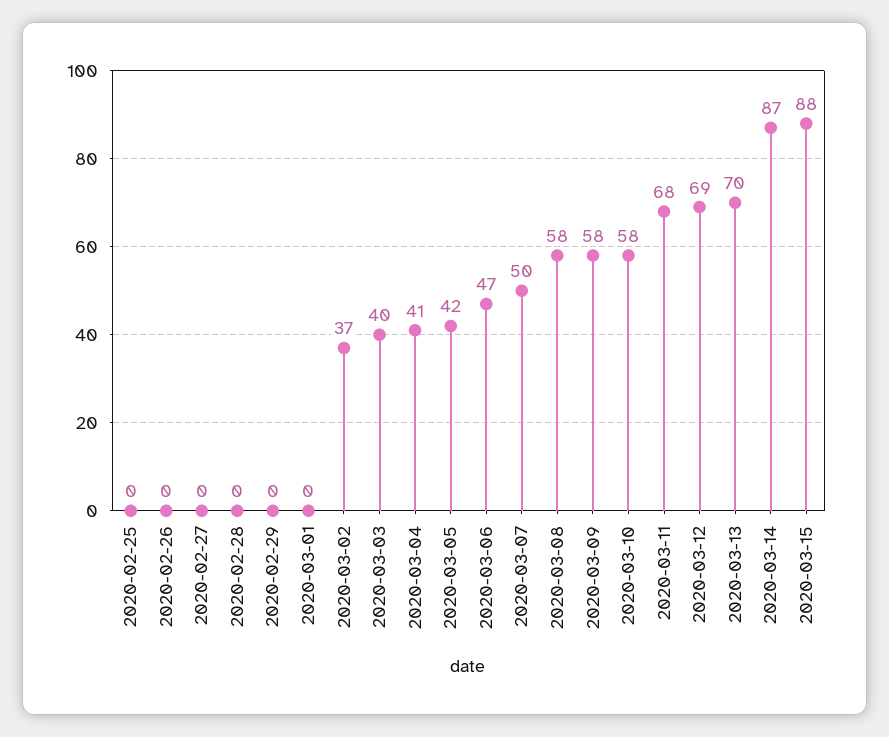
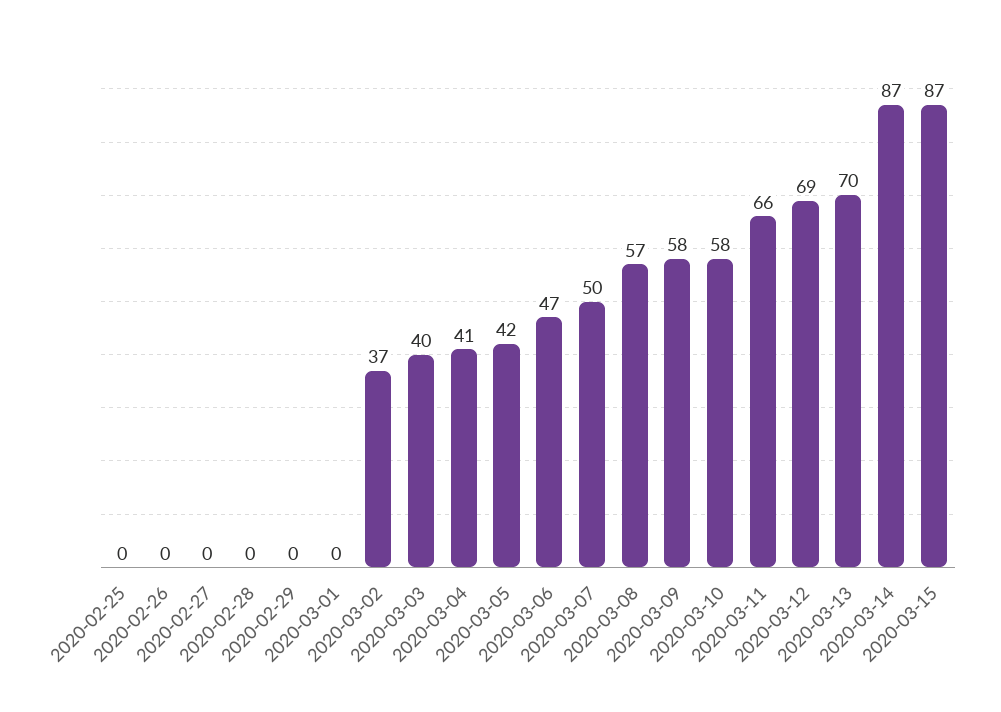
2020-03-08: 58 -> 57
2020-03-11: 68 -> 66
2020-03-15: 88 -> 87

